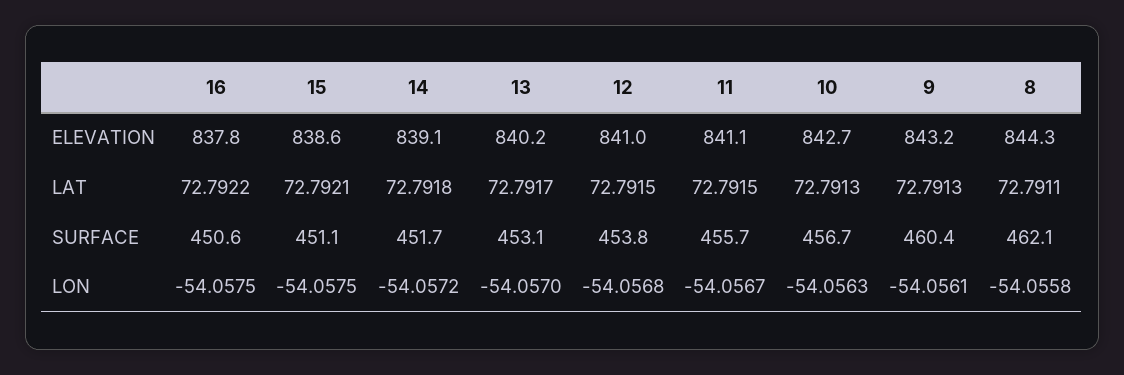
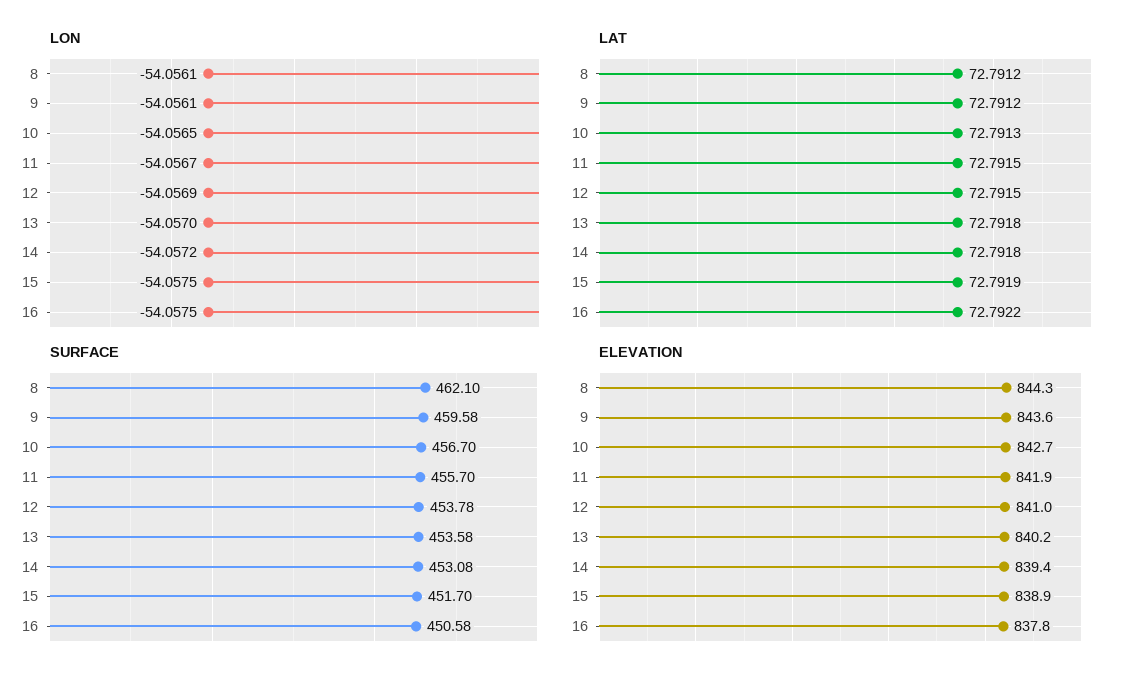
ELEVATION, 15: 838.6 -> 838.9
ELEVATION, 14: 839.1 -> 839.4
ELEVATION, 11: 841.1 -> 841.9
ELEVATION, 9: 843.2 -> 843.6
LAT, 15: 72.7921 -> 72.7919
LAT, 13: 72.7917 -> 72.7918
LAT, 9: 72.7913 -> 72.7912
LAT, 8: 72.7911 -> 72.7912
SURFACE, 15: 451.1 -> 451.7
SURFACE, 14: 451.7 -> 453.08
SURFACE, 13: 453.1 -> 453.58
SURFACE, 9: 460.4 -> 459.58
LON, 12: -54.0568 -> -54.0569
LON, 10: -54.0563 -> -54.0565
LON, 8: -54.0558 -> -54.0561

